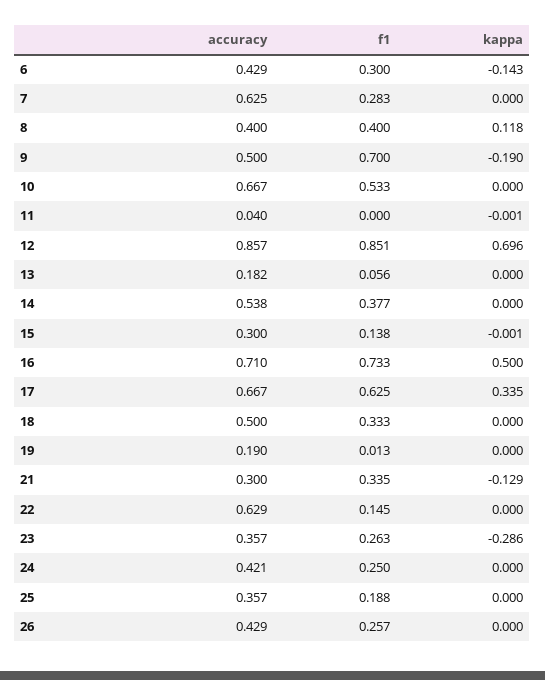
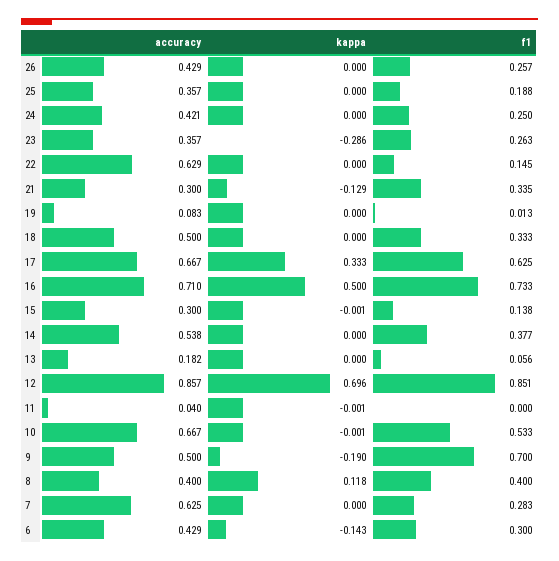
kappa, 10: 0 -> -0.001
kappa, 17: 0.335 -> 0.333
accuracy, 19: 0.19 -> 0.083

